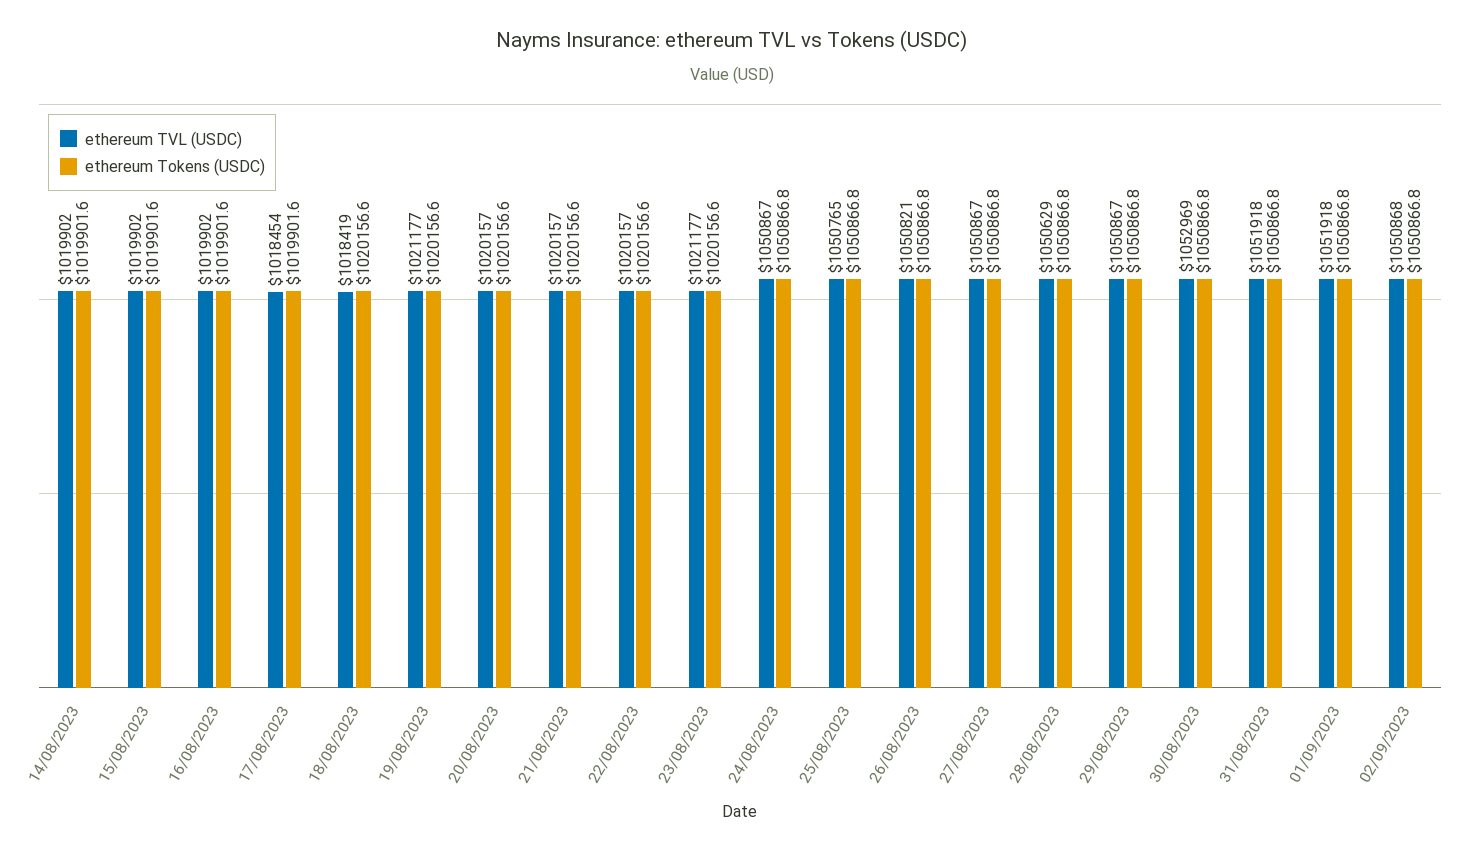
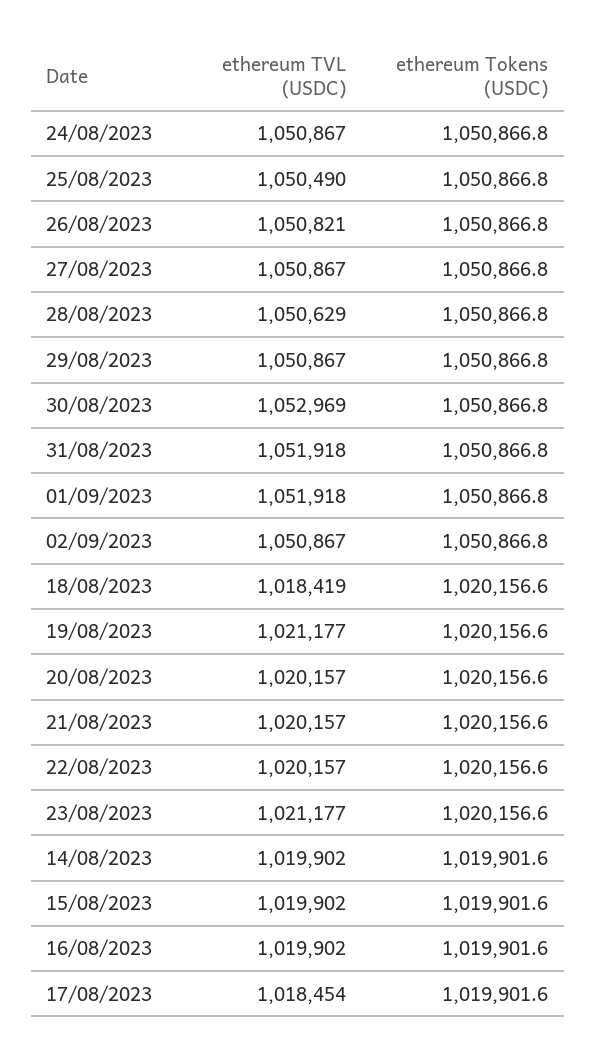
ethereum TVL (USDC), 25/08/2023: 1050765 -> 1050490
ethereum TVL (USDC), 02/09/2023: 1050868 -> 1050867

